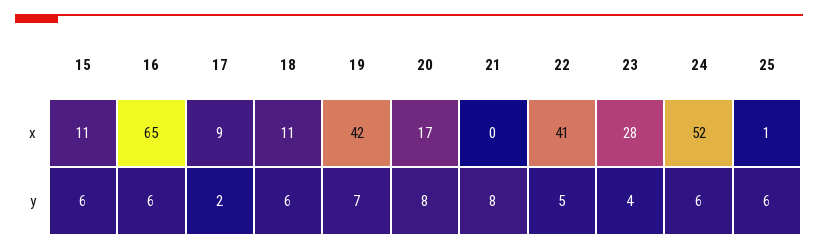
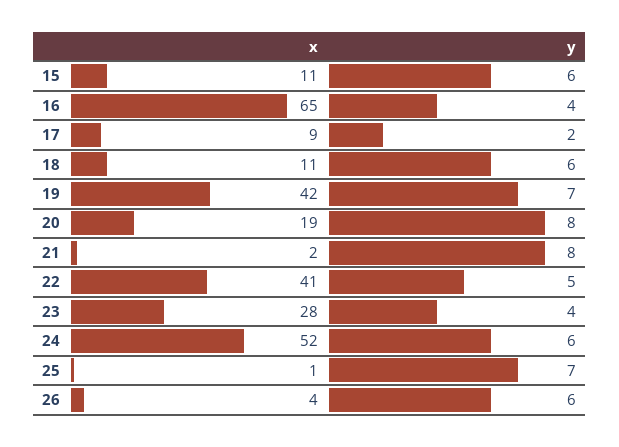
20, x: 17 -> 19
21, x: 0 -> 2
16, y: 6 -> 4
25, y: 6 -> 7
26, x: none -> 4
26, y: none -> 6

